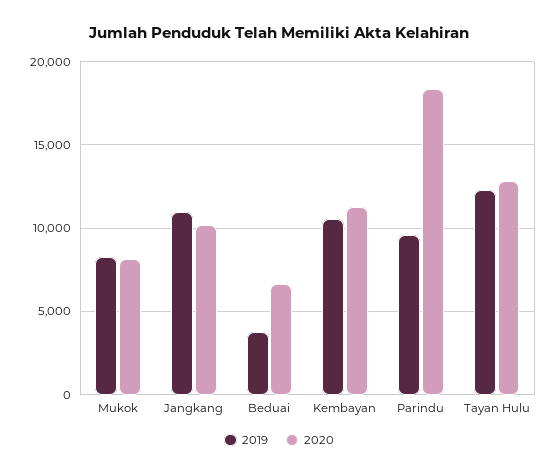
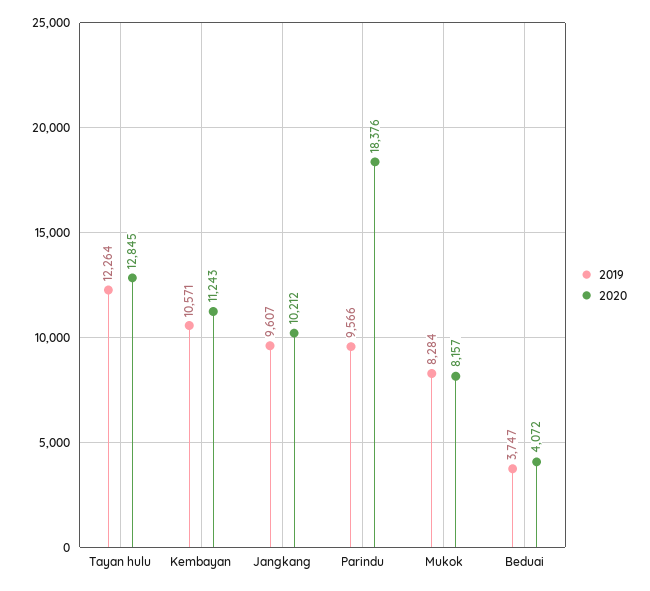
2019, Jangkang: 11000 -> 9607
2020, Beduai: 6500 -> 4072

